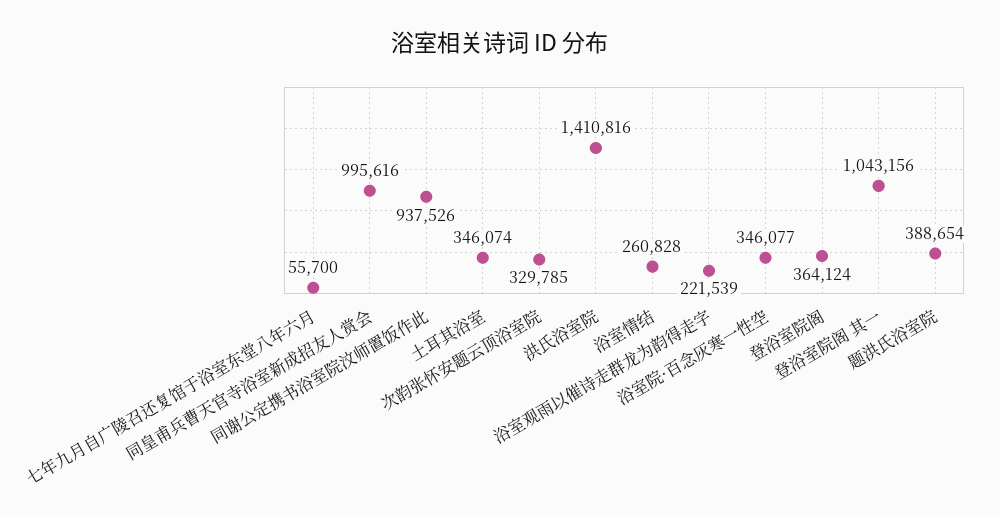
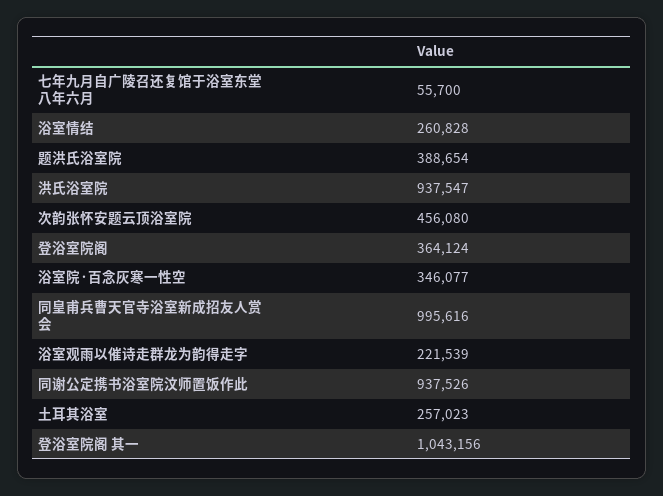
土耳其浴室: 346074 -> 257023
次韵张怀安题云顶浴室院: 329785 -> 456080
洪氏浴室院: 1410816 -> 937547

